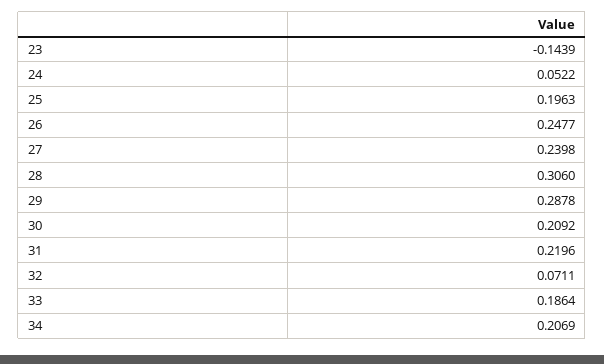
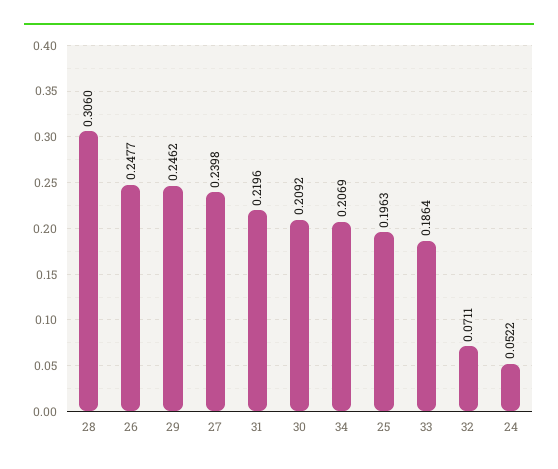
23: -0.1439 -> none
29: 0.2878 -> 0.2462

